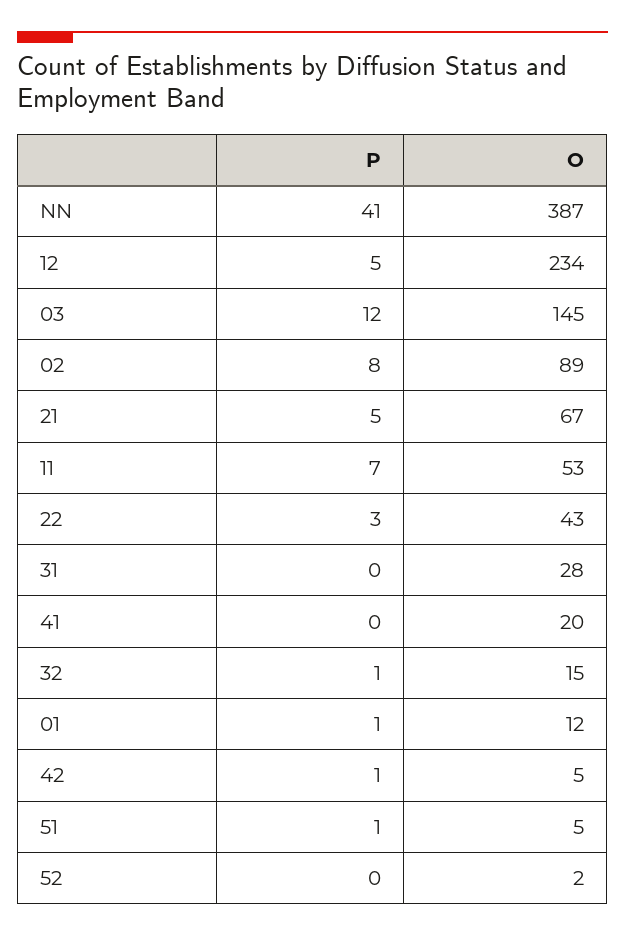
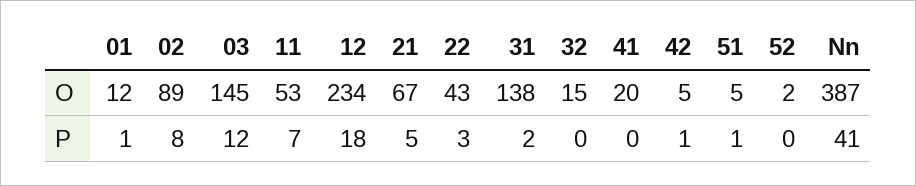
P, 12: 5 -> 18
P, 31: 0 -> 2
O, 31: 28 -> 138
P, 32: 1 -> 0

